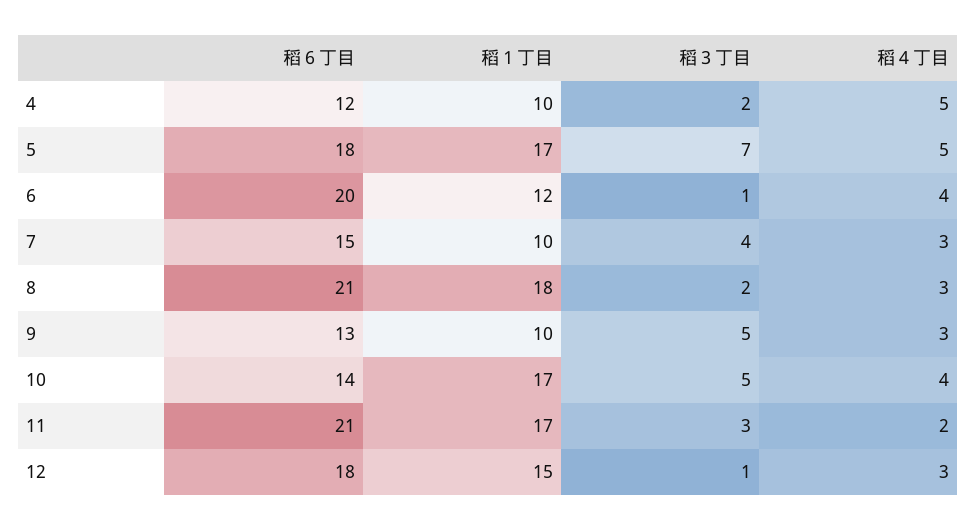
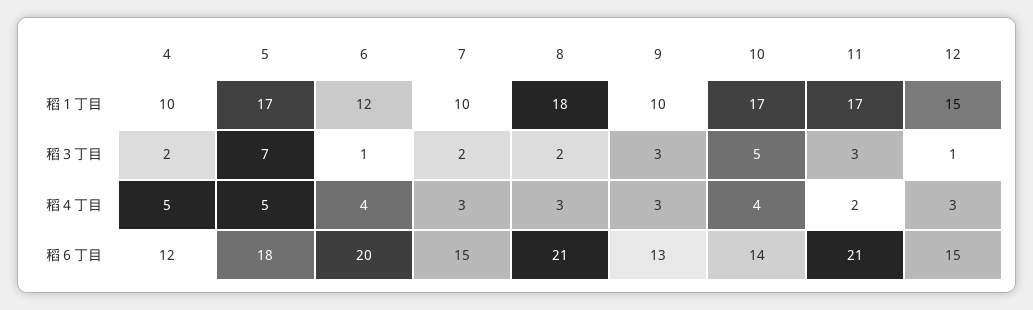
稻３丁目, 7: 4 -> 2
稻３丁目, 9: 5 -> 3
稻６丁目, 12: 18 -> 15

